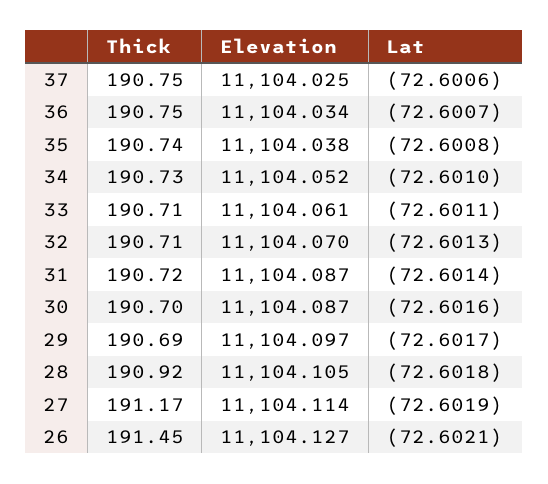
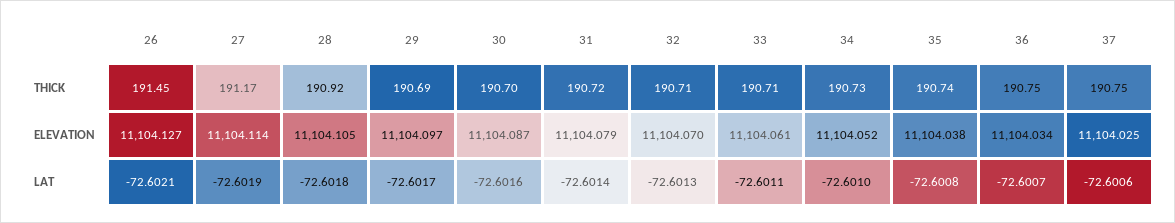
Elevation, 31: 11104.087 -> 11104.079

